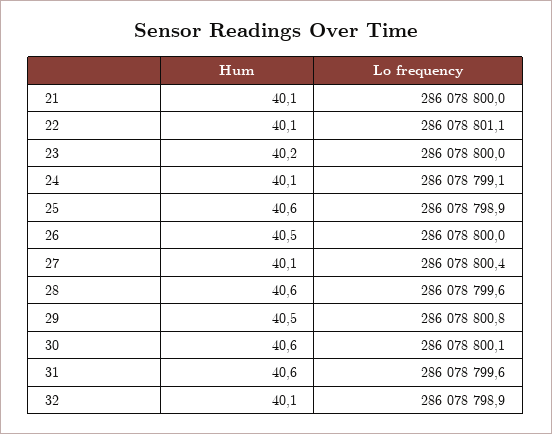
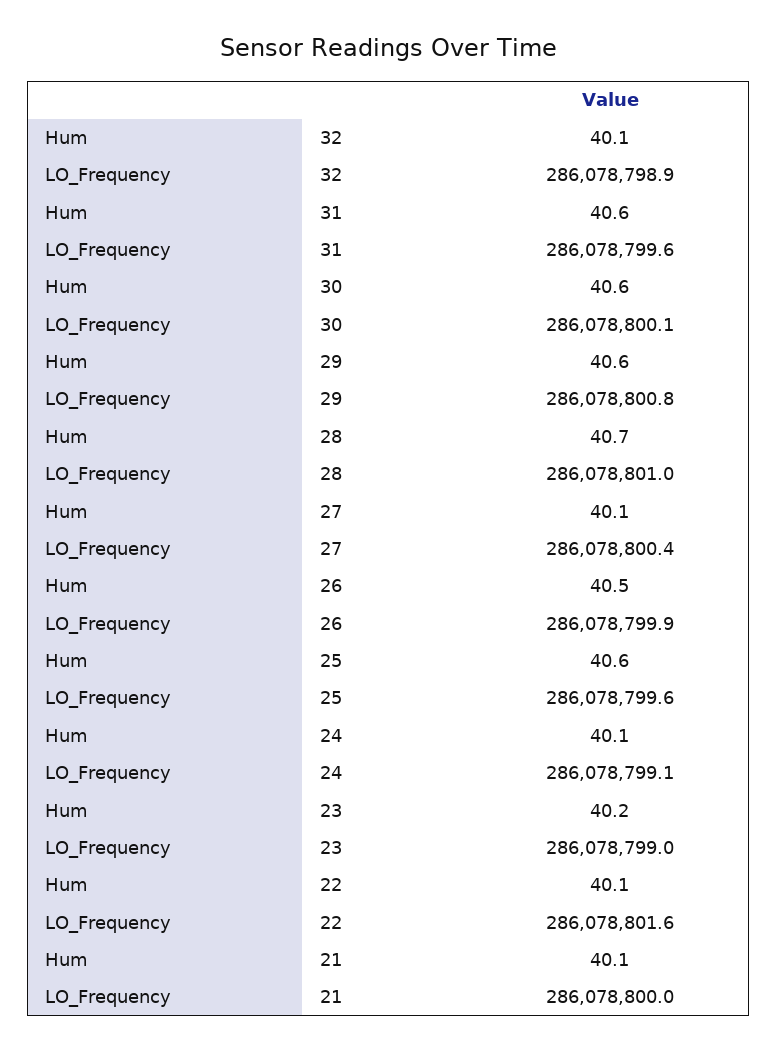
Lo frequency, 22: 286078801.1 -> 286078801.6
Lo frequency, 23: 286078800 -> 286078799
Lo frequency, 25: 286078798.9 -> 286078799.6
Lo frequency, 26: 286078800 -> 286078799.9
Hum, 28: 40.6 -> 40.7
Lo frequency, 28: 286078799.6 -> 286078801
Hum, 29: 40.5 -> 40.6

